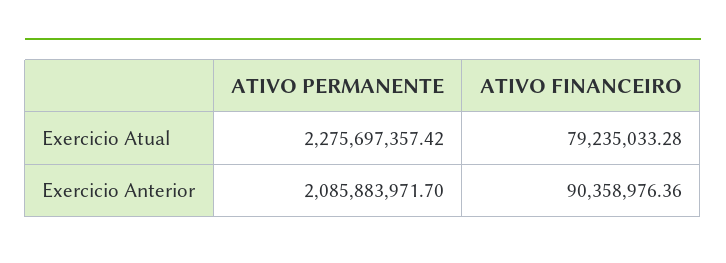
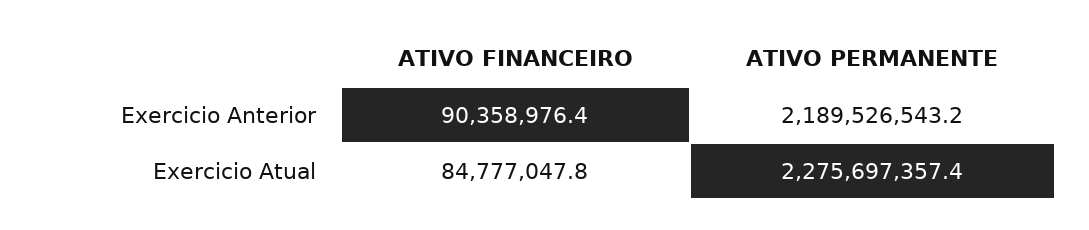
ATIVO FINANCEIRO, Exercicio Atual: 79235033.28 -> 84777047.8
ATIVO PERMANENTE, Exercicio Anterior: 2085883971.7 -> 2189526543.2

